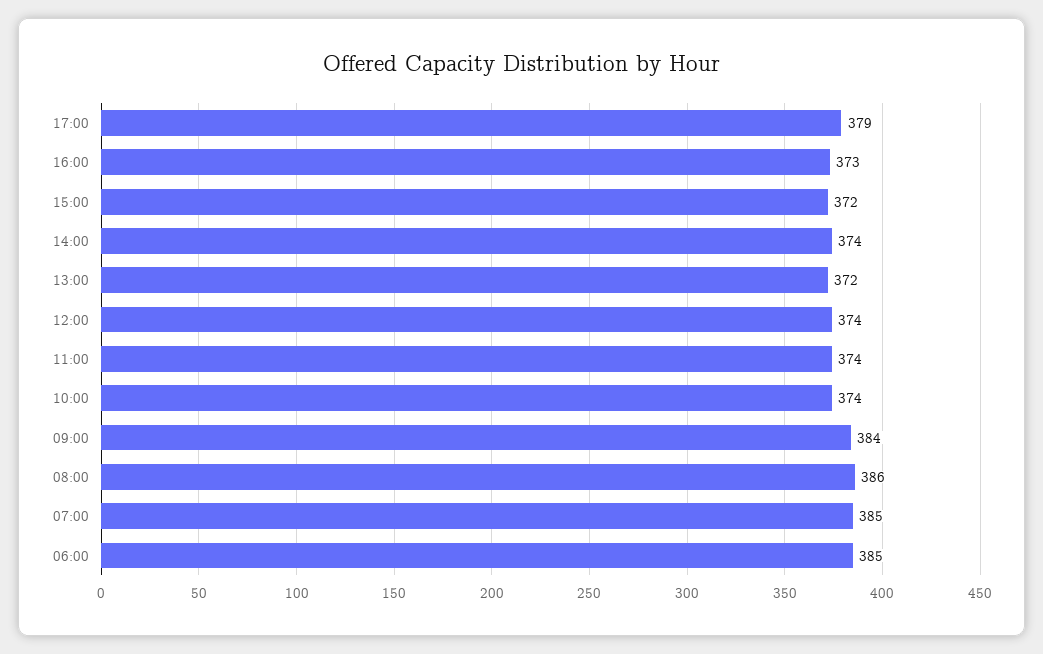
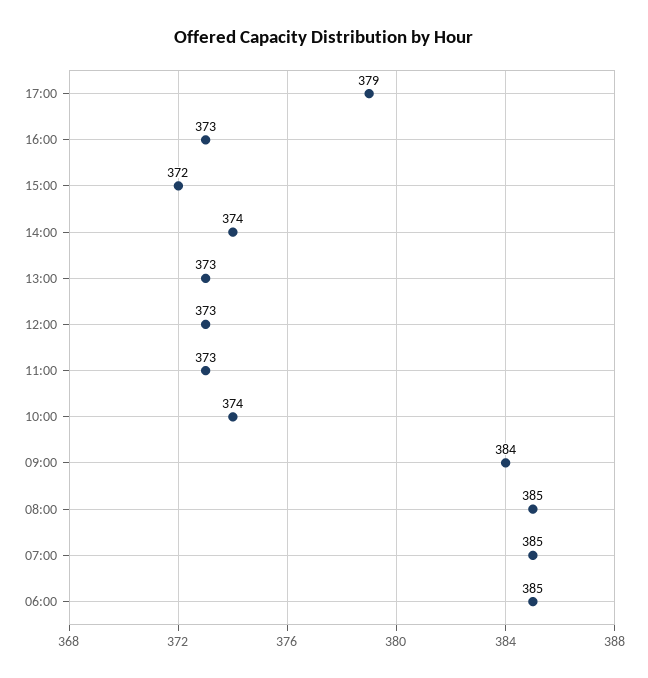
13:00: 372 -> 373
12:00: 374 -> 373
11:00: 374 -> 373
08:00: 386 -> 385

